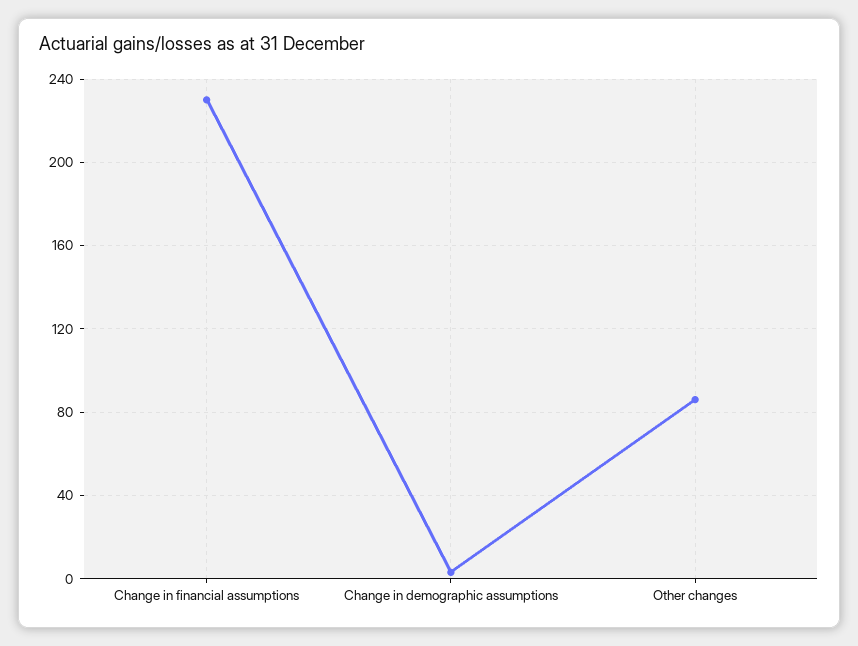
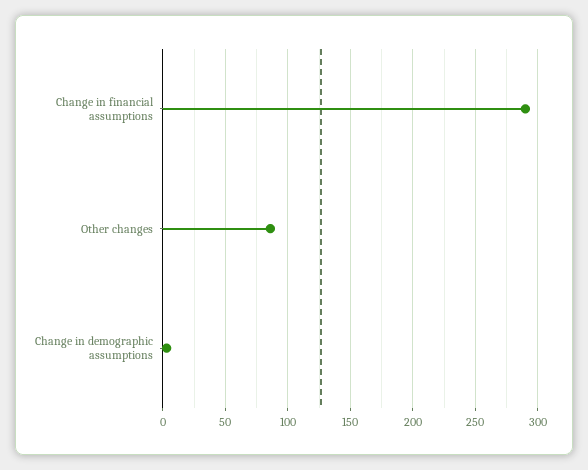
Change in financial assumptions: 230 -> 290

